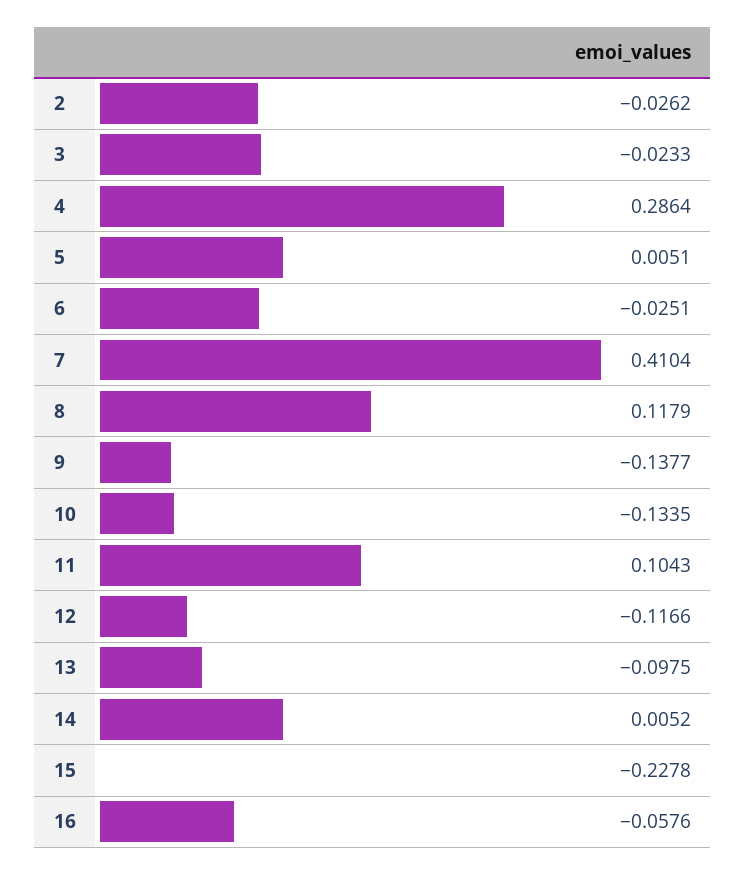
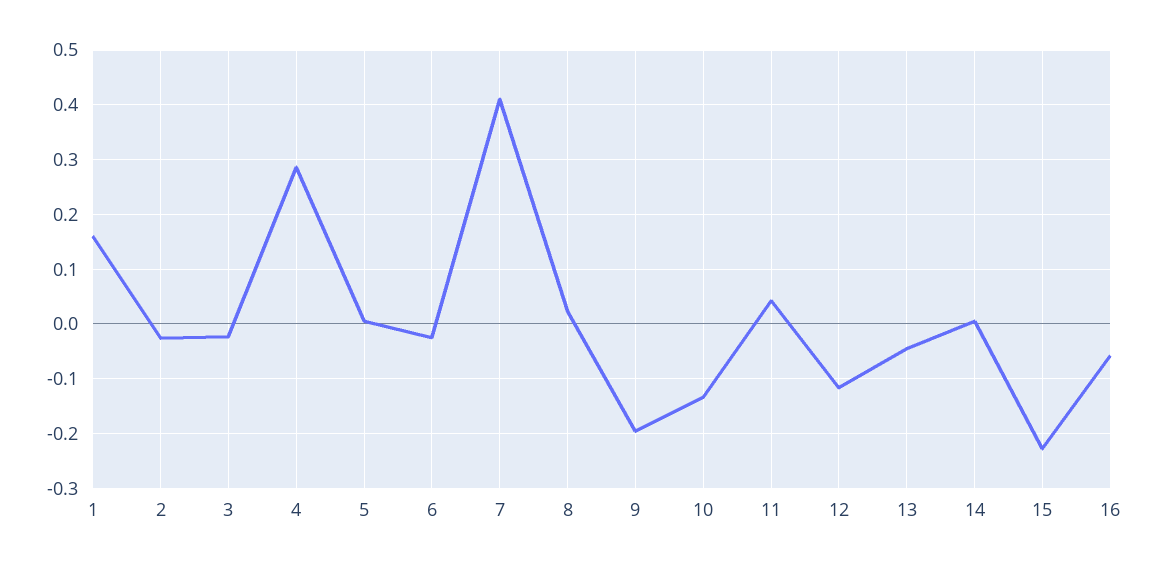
8: 0.1179 -> 0.02
9: -0.1377 -> -0.2
11: 0.1043 -> 0.04
13: -0.0975 -> -0.04
1: none -> 0.16

